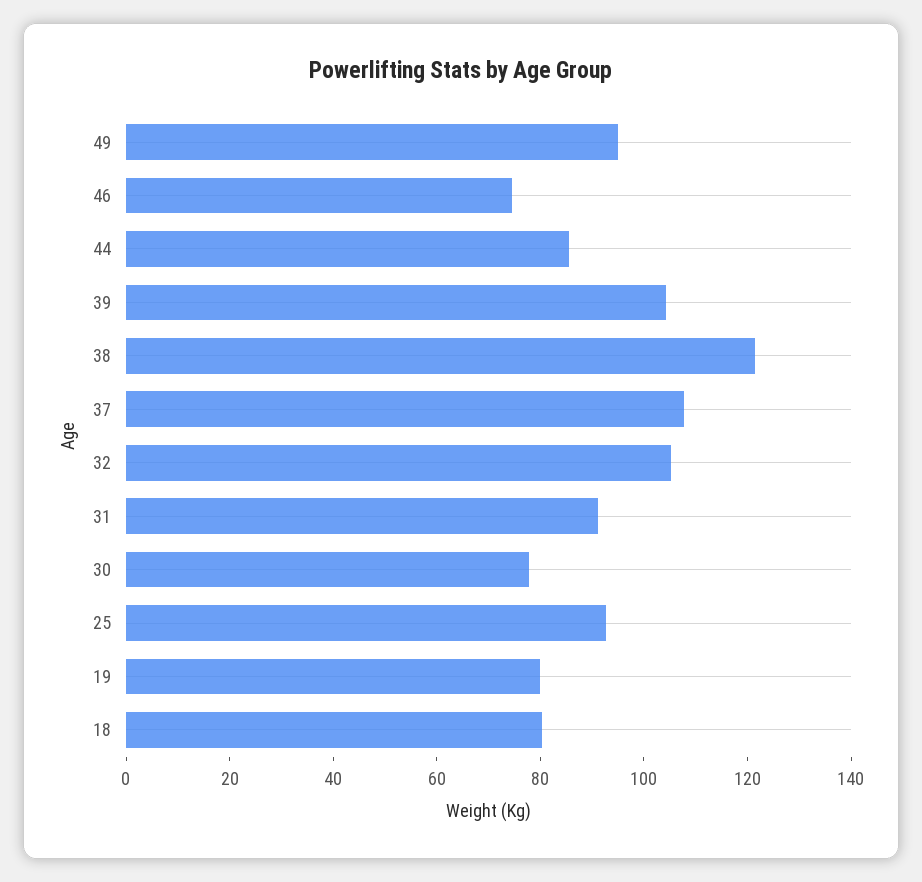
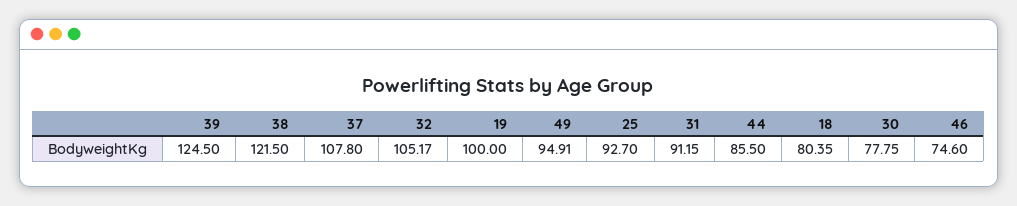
39: 105 -> 124.5
19: 80 -> 100

